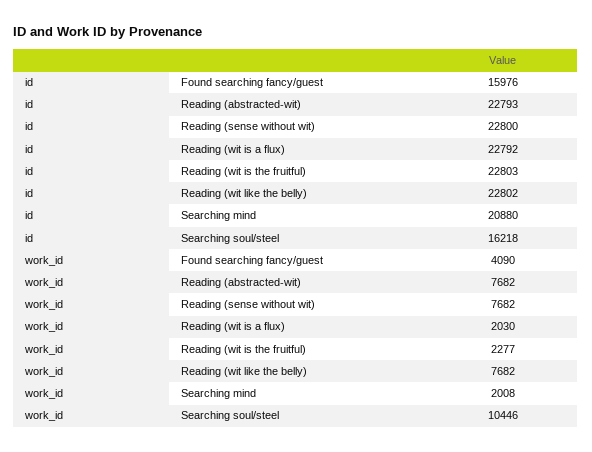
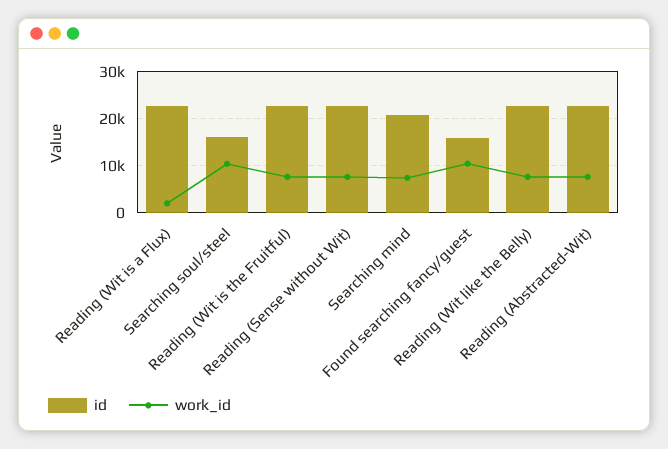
work_id, Found searching fancy/guest: 4090 -> 10000
work_id, Reading (wit is the fruitful): 2277 -> 8000
work_id, Searching mind: 2008 -> 8000

